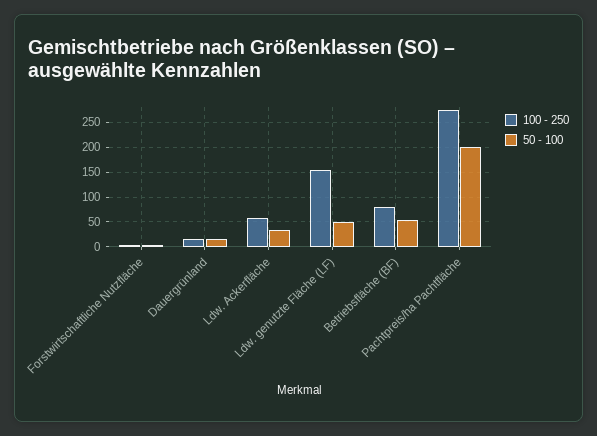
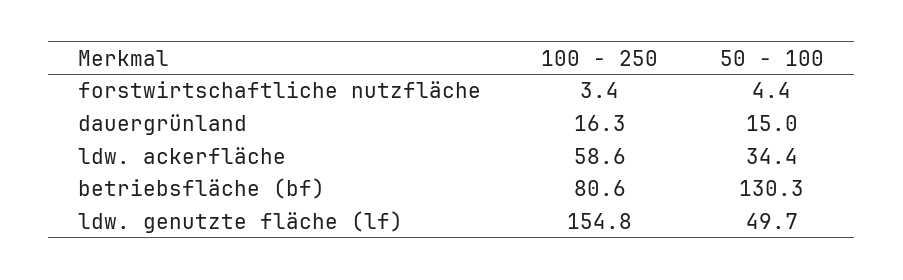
50 - 100, Betriebsfläche (BF): 50 -> 130.3
100 - 250, Pachtpreis/ha Pachtfläche: 275 -> none
50 - 100, Pachtpreis/ha Pachtfläche: 200 -> none

